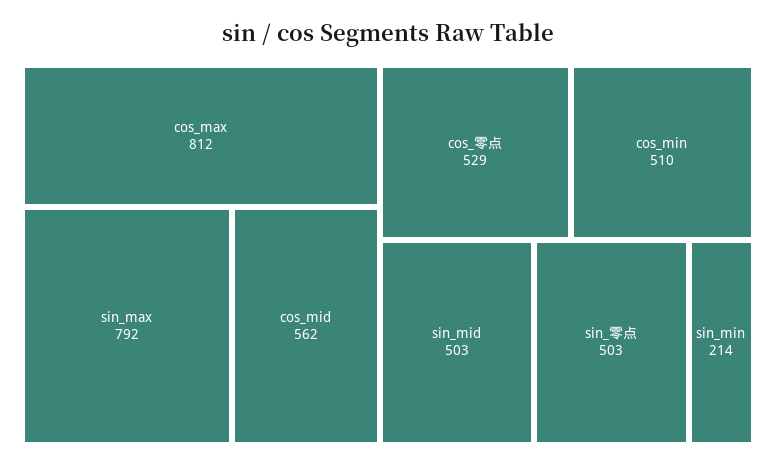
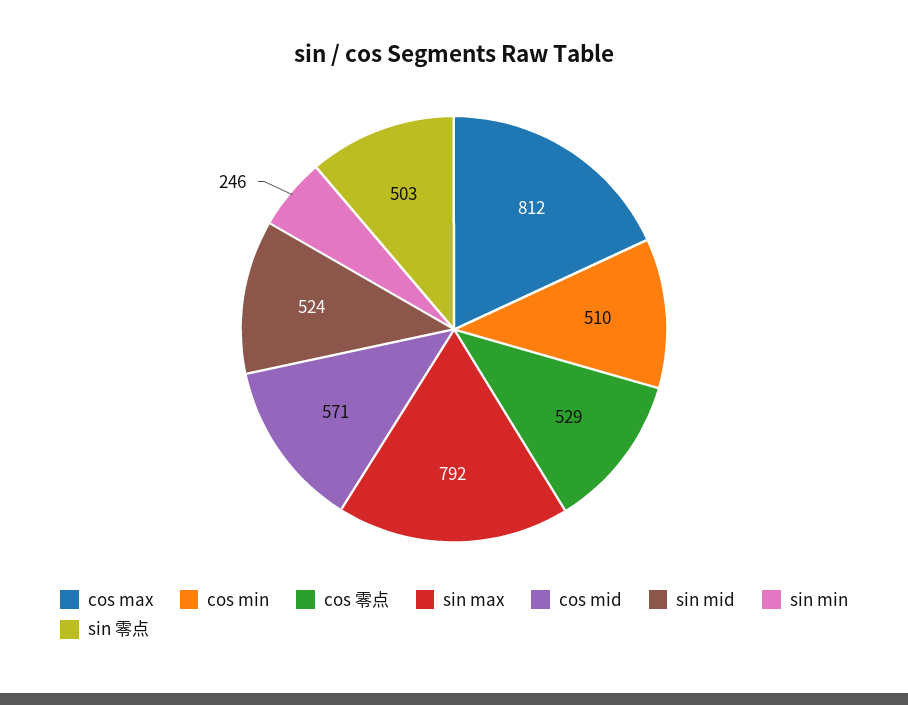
cos_mid: 562 -> 571
sin_mid: 503 -> 524
sin_min: 214 -> 246

